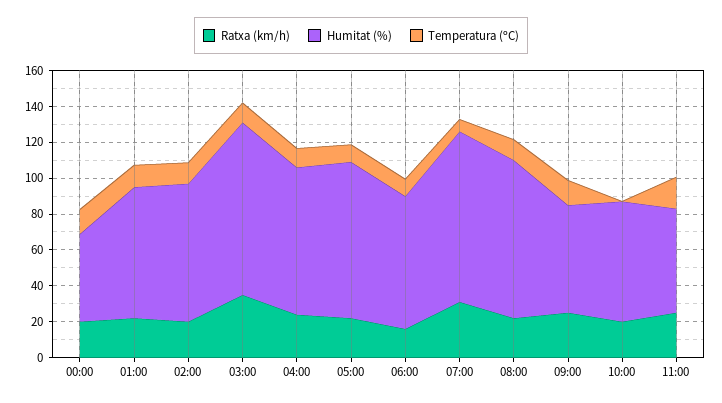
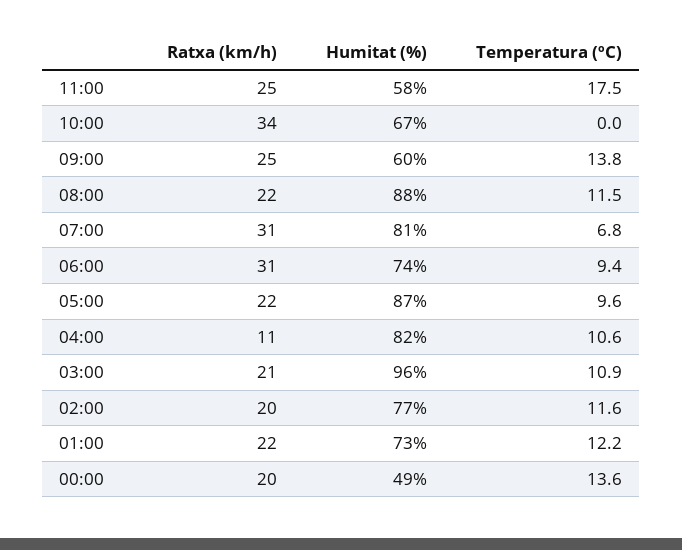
Ratxa (km/h), 03:00: 35 -> 21
Ratxa (km/h), 04:00: 25 -> 11
Ratxa (km/h), 06:00: 15 -> 31
Humitat (%), 07:00: 95 -> 81
Ratxa (km/h), 10:00: 20 -> 34

